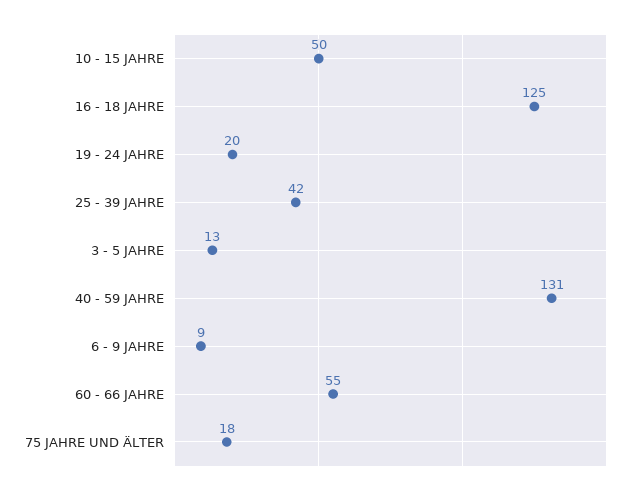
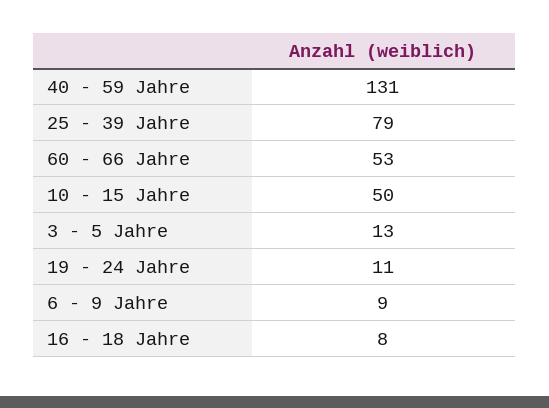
16 - 18 JAHRE: 125 -> 8
19 - 24 JAHRE: 20 -> 11
25 - 39 JAHRE: 42 -> 79
60 - 66 JAHRE: 55 -> 53
75 JAHRE UND ÄLTER: 18 -> none

